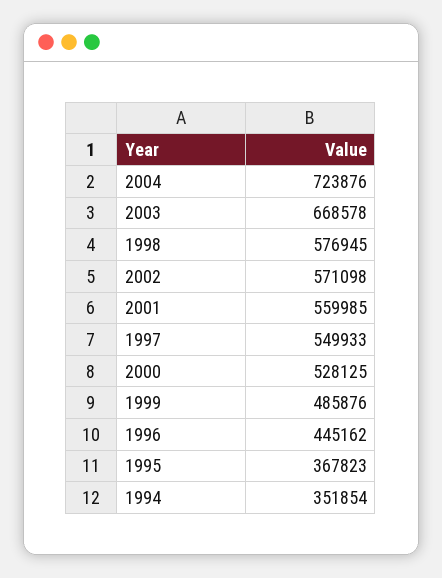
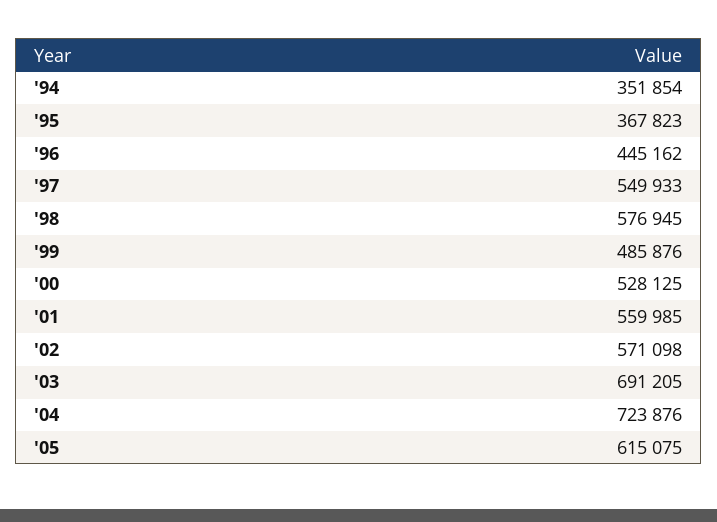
2003: 668578 -> 691205
'05: none -> 615075

